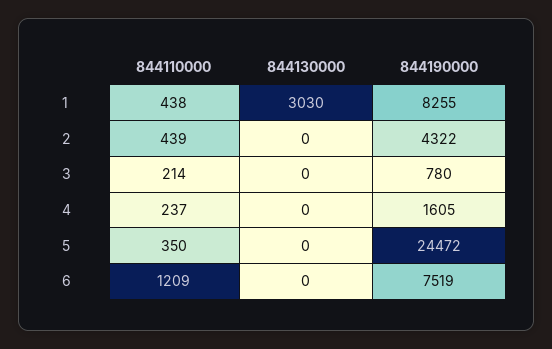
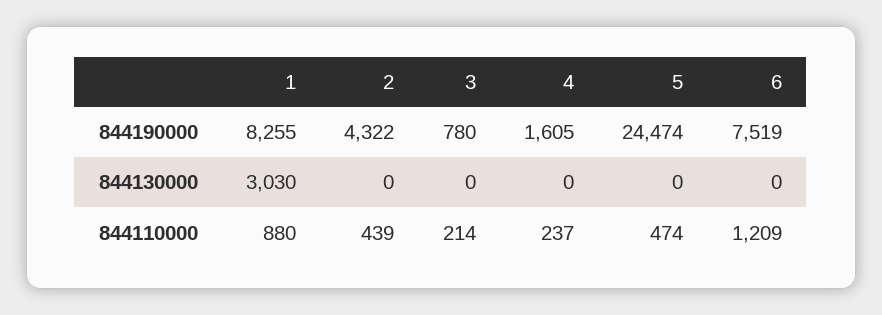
844110000, 1: 438 -> 880
844110000, 5: 350 -> 474
844190000, 5: 24472 -> 24474

